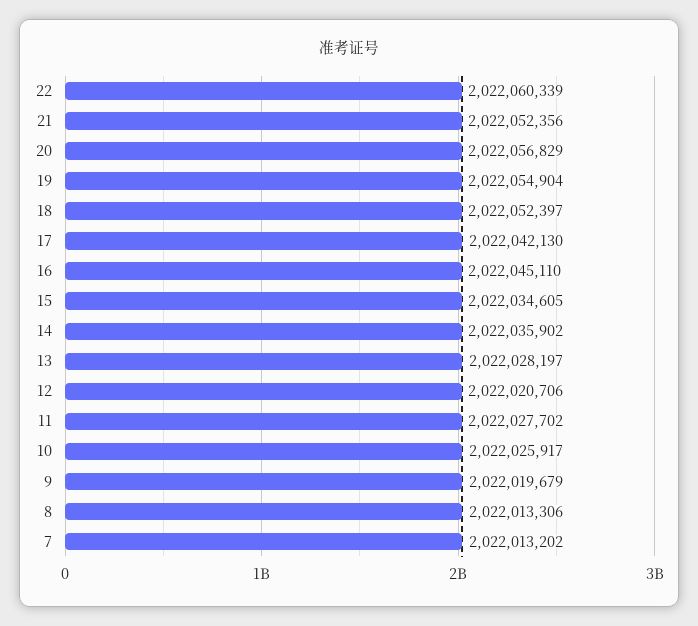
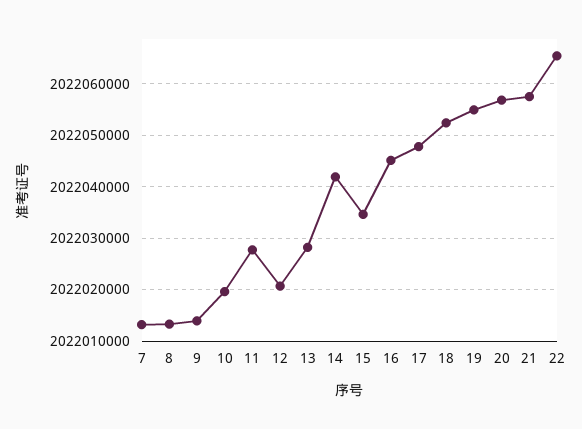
22: 2022060339 -> 2022066000
21: 2022052356 -> 2022058000
17: 2022042130 -> 2022048000
14: 2022035902 -> 2022042000
10: 2022025917 -> 2022020000
9: 2022019679 -> 2022014000

